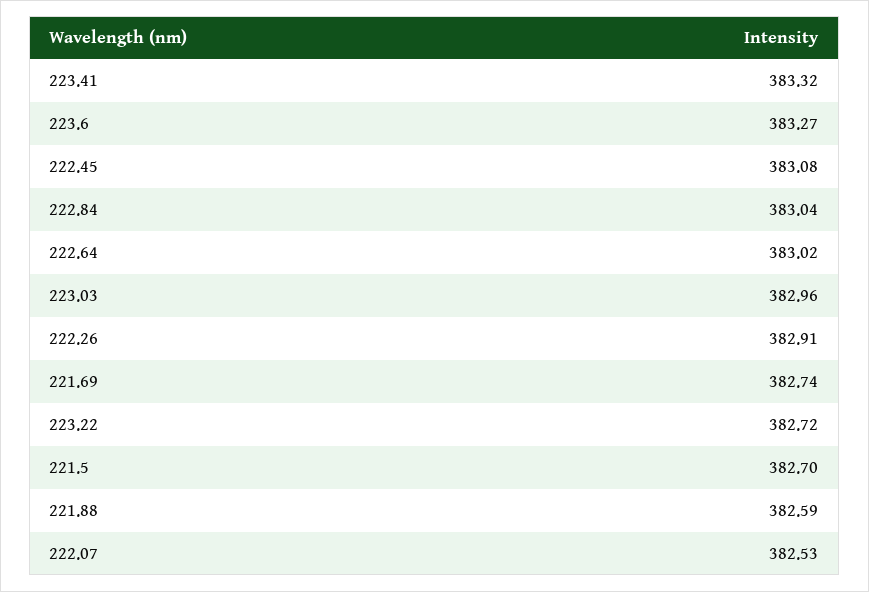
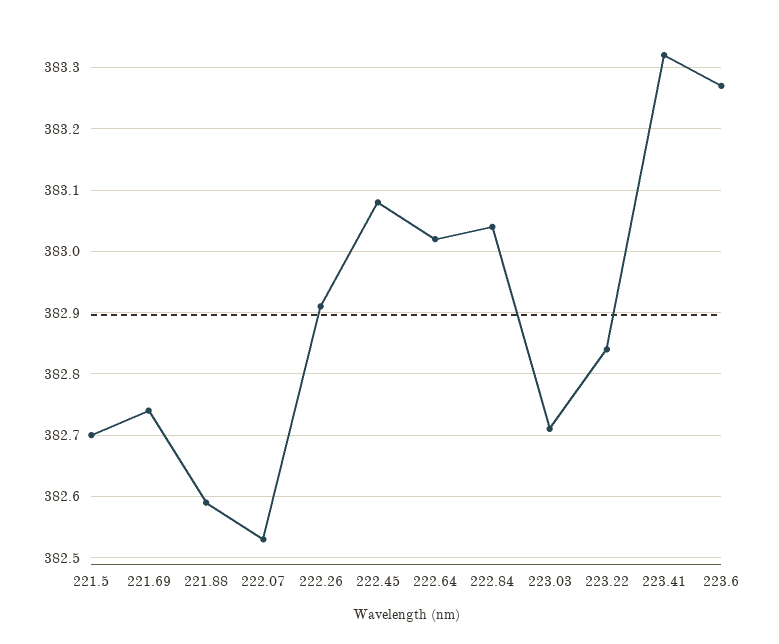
223.03: 382.96 -> 382.71
223.22: 382.72 -> 382.84

